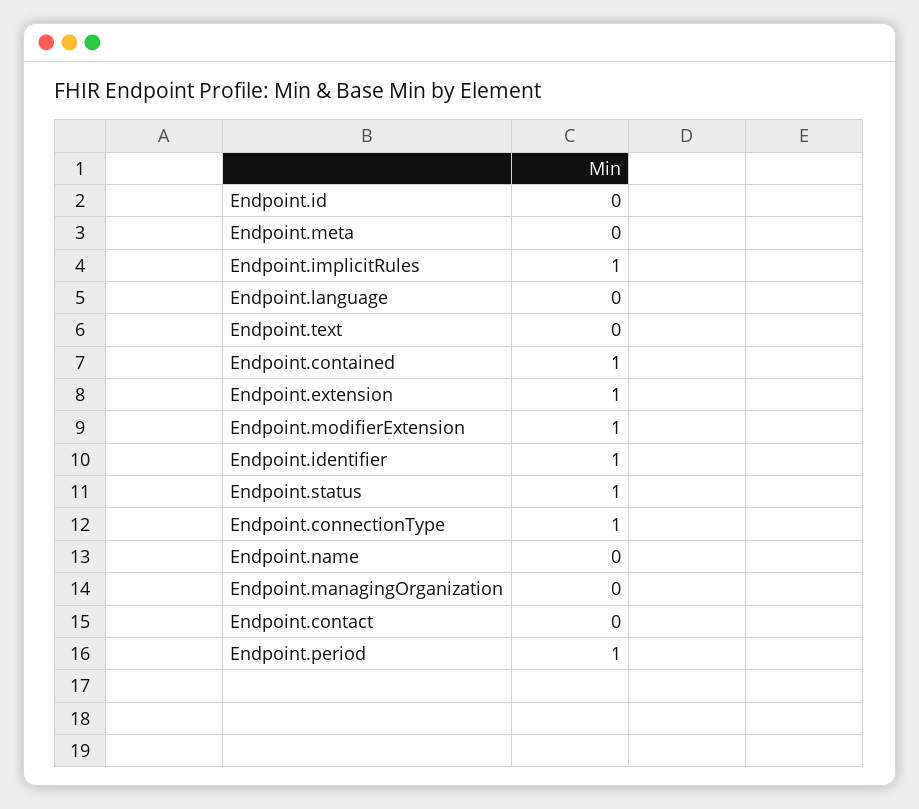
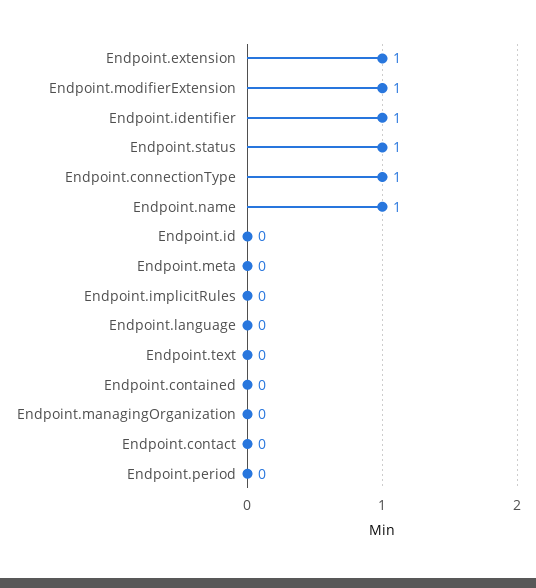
Endpoint.implicitRules: 1 -> 0
Endpoint.contained: 1 -> 0
Endpoint.name: 0 -> 1
Endpoint.period: 1 -> 0

